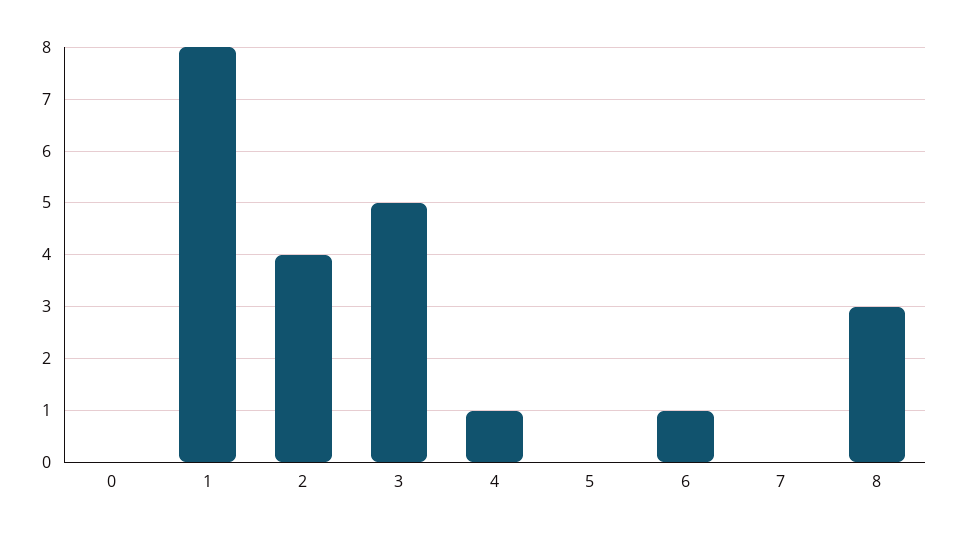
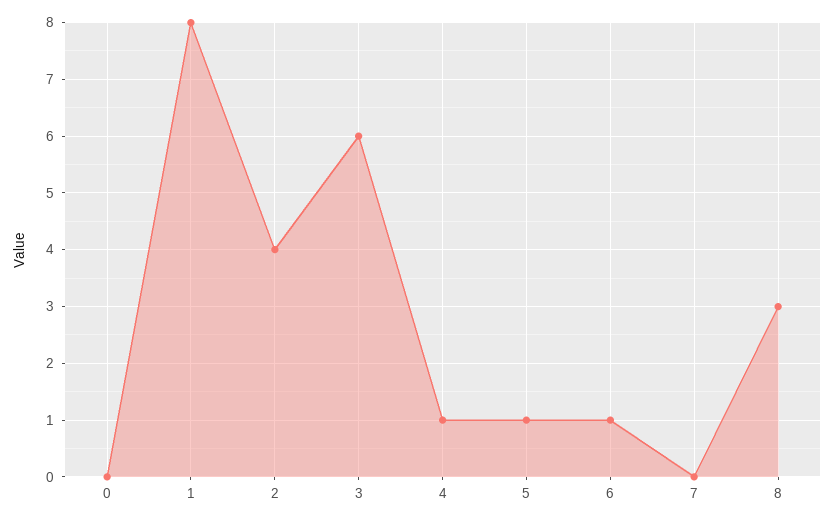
3: 5 -> 6
5: 0 -> 1

